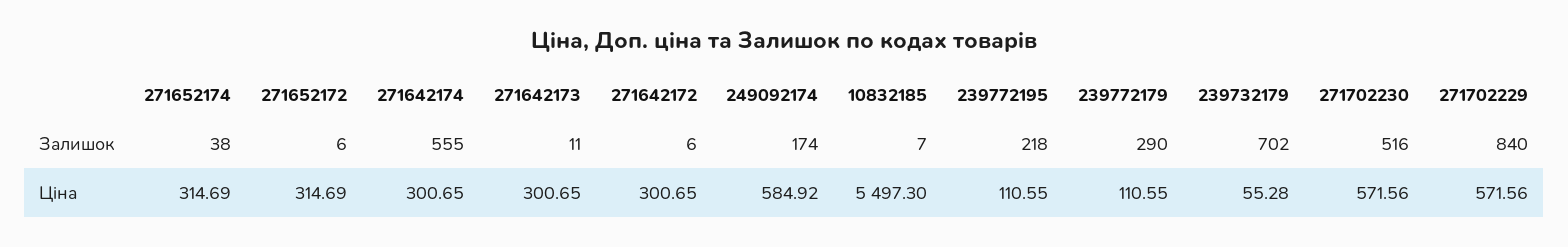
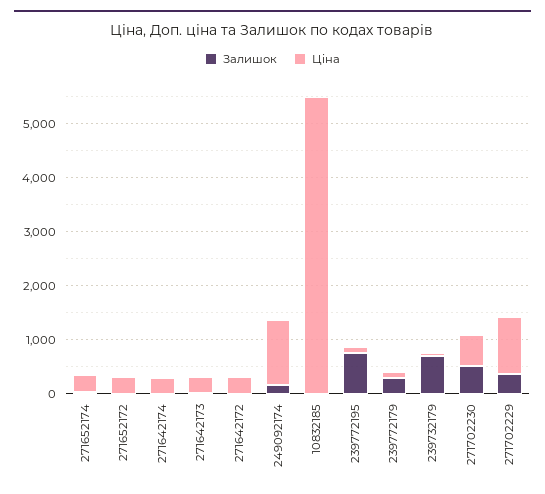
Залишок, 271642174: 555 -> 0
Залишок, 239772195: 218 -> 800
Залишок, 271702229: 840 -> 400
Ціна, 249092174: 584.92 -> 1200
Ціна, 271702229: 571.56 -> 1000

